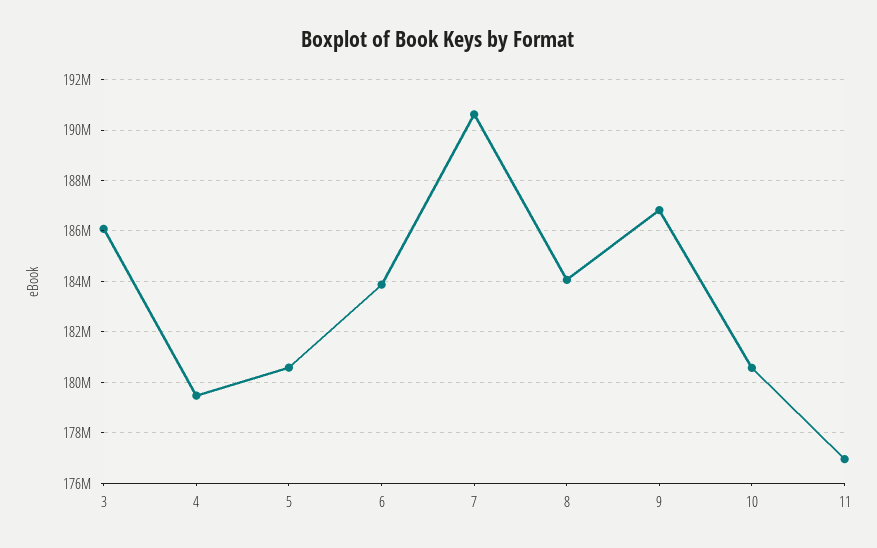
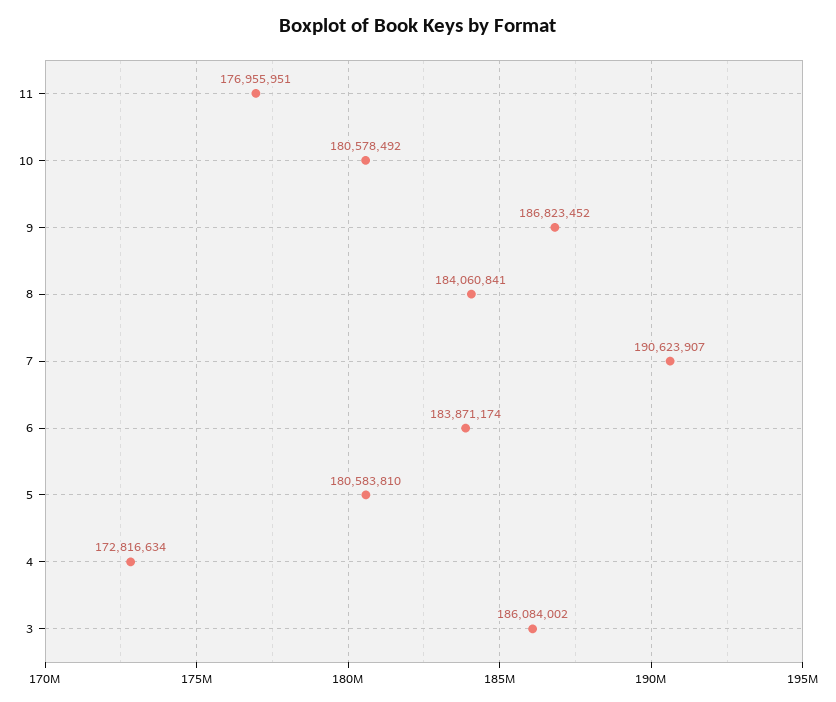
4: 179500000 -> 172816634

